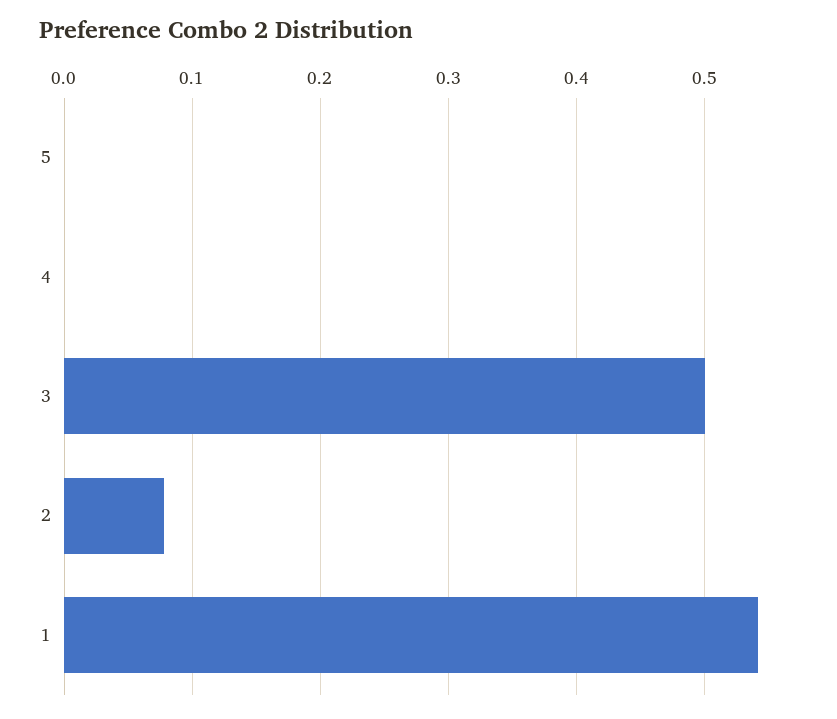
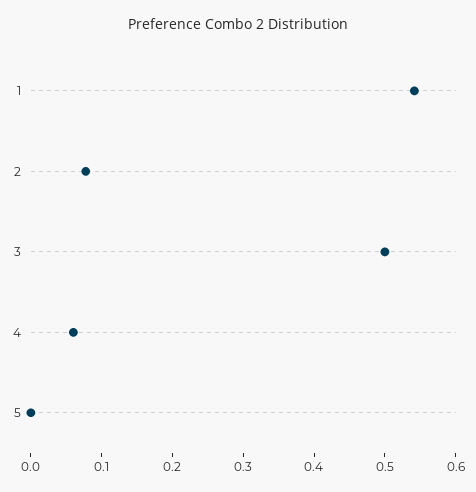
4: 0 -> 0.06

